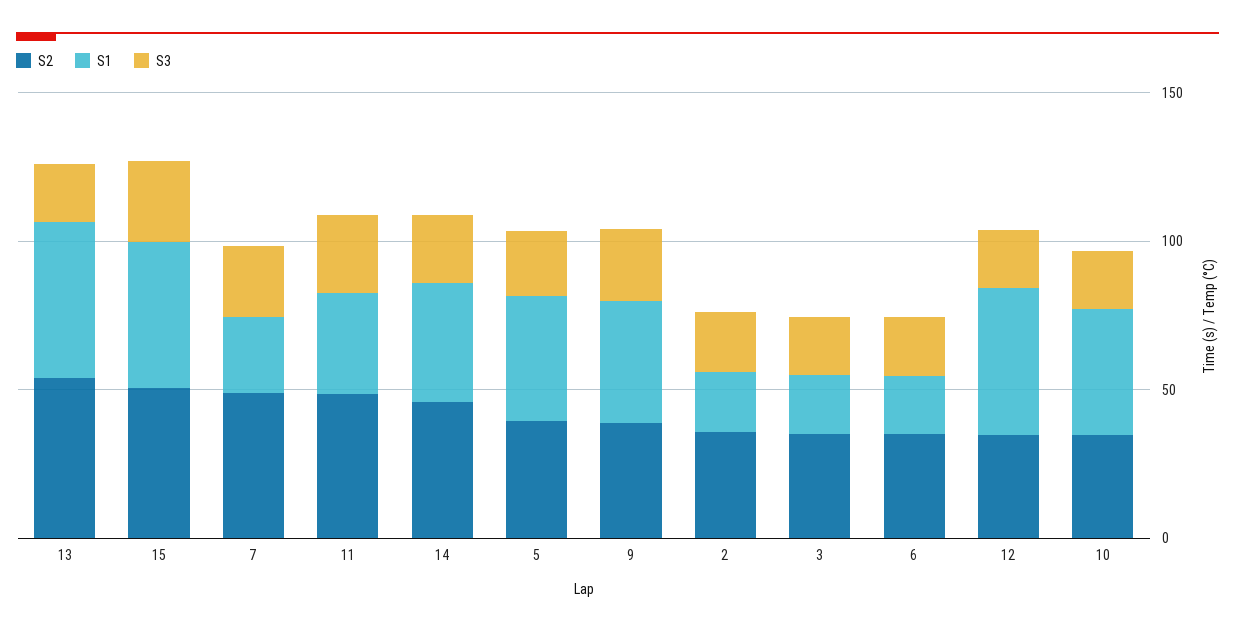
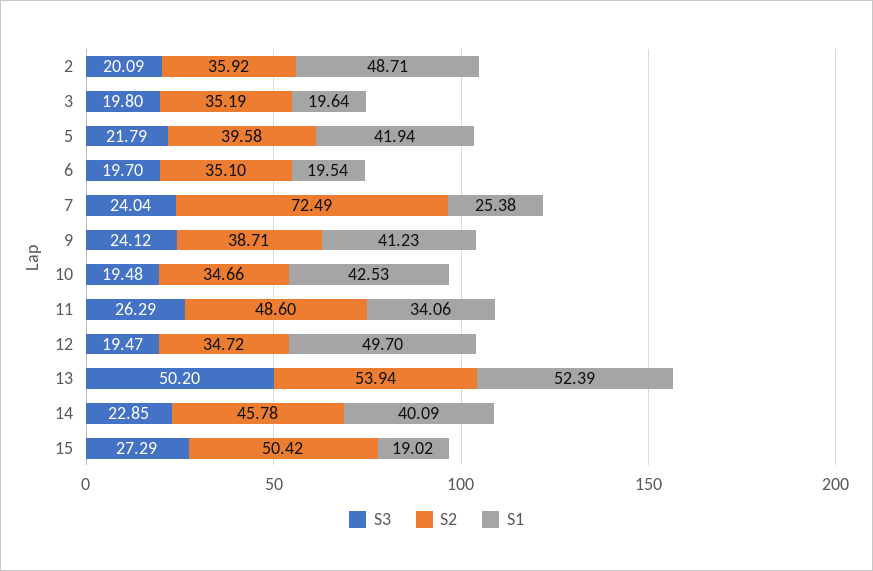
S3, 13: 20 -> 50.2
S1, 15: 50 -> 19.02
S2, 7: 50 -> 72.49
S1, 2: 20 -> 48.71

